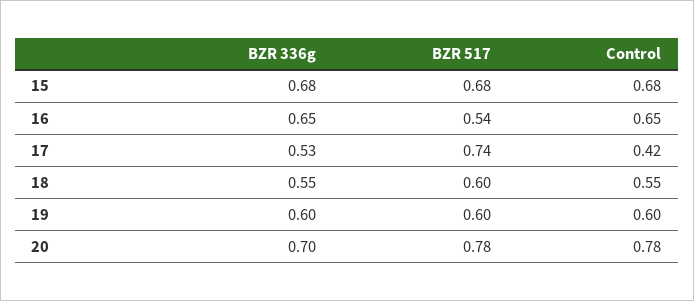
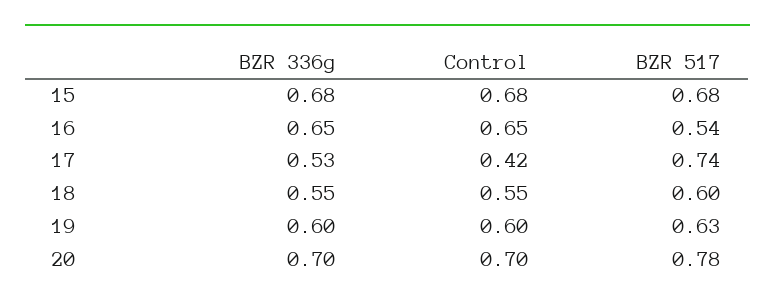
BZR 517, 19: 0.6 -> 0.63
Control, 20: 0.78 -> 0.7

